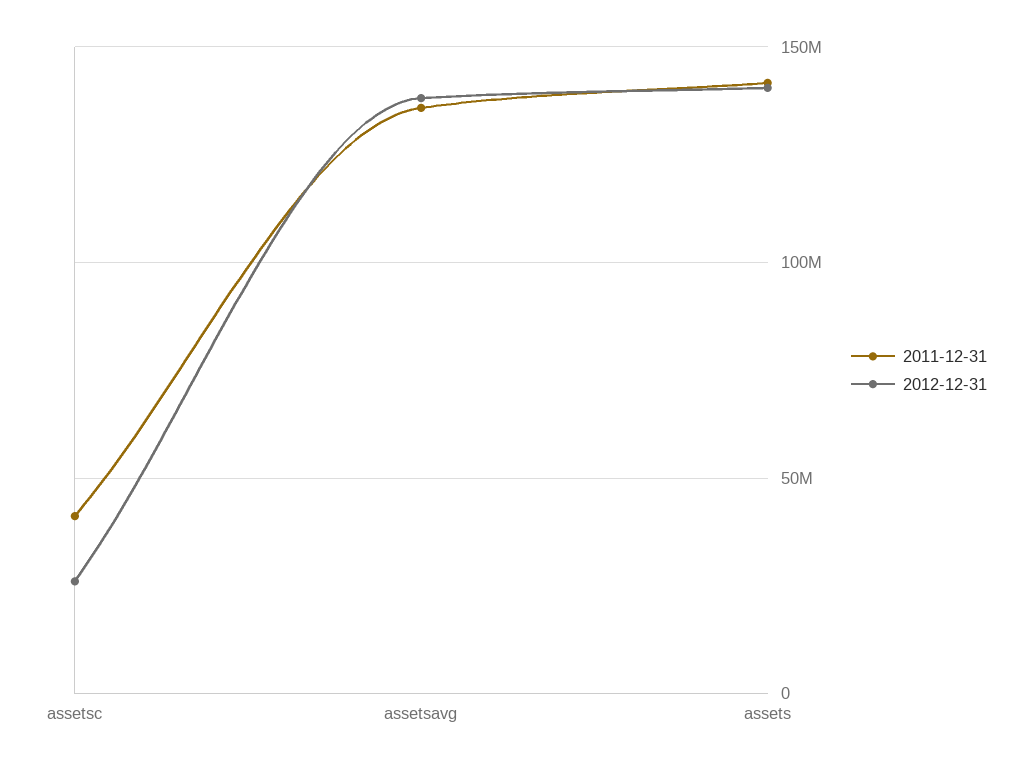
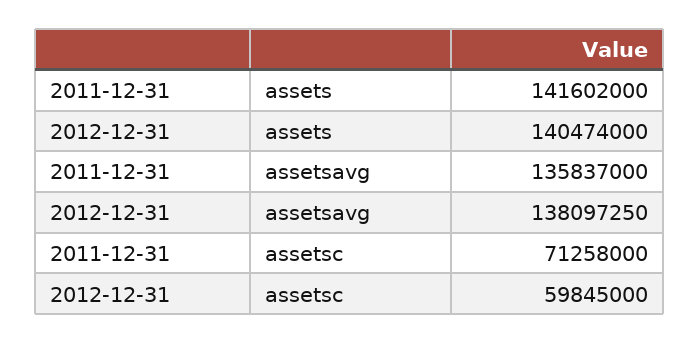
2011-12-31, assetsc: 40000000 -> 71258000
2012-12-31, assetsc: 25000000 -> 59845000

